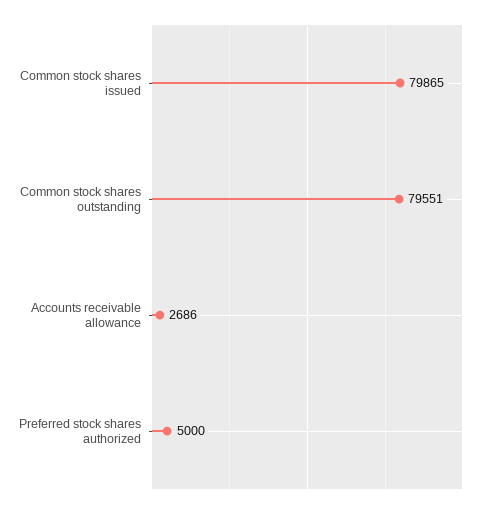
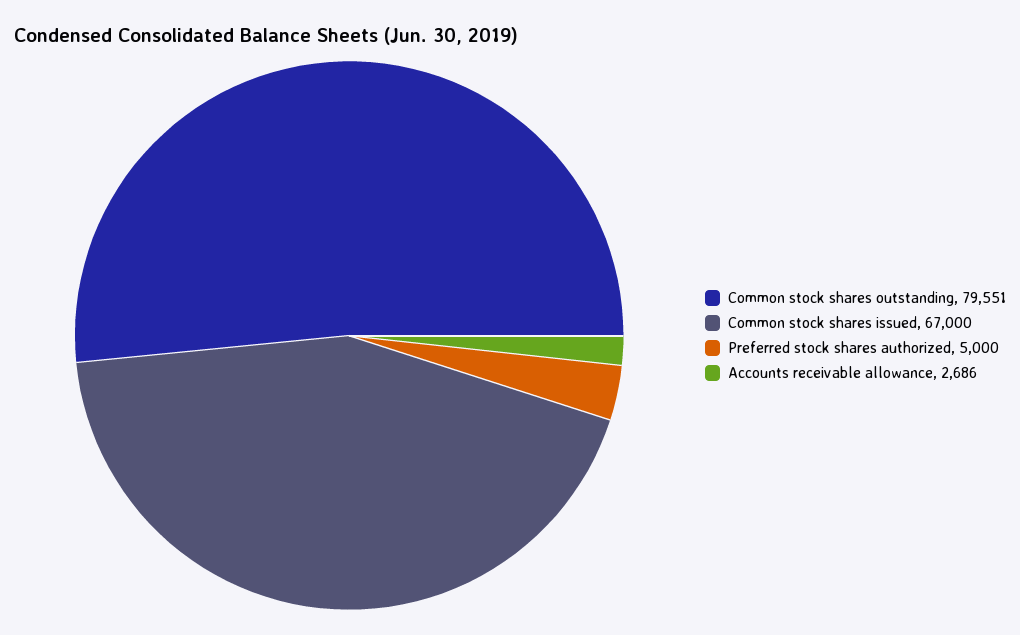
Common stock shares issued: 79865 -> 67000

